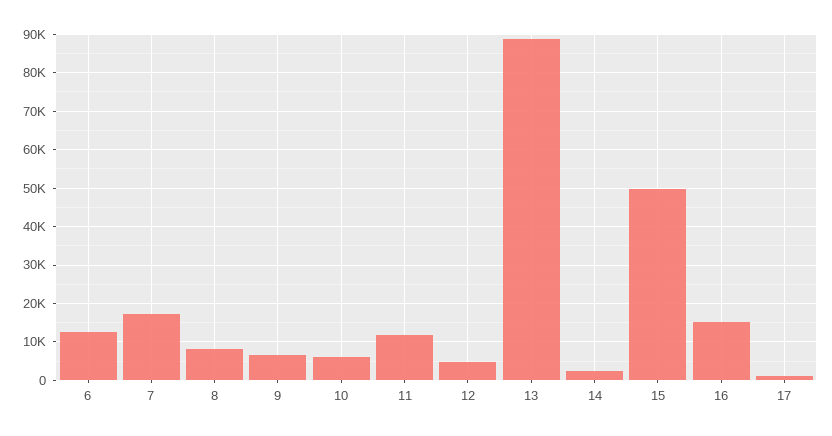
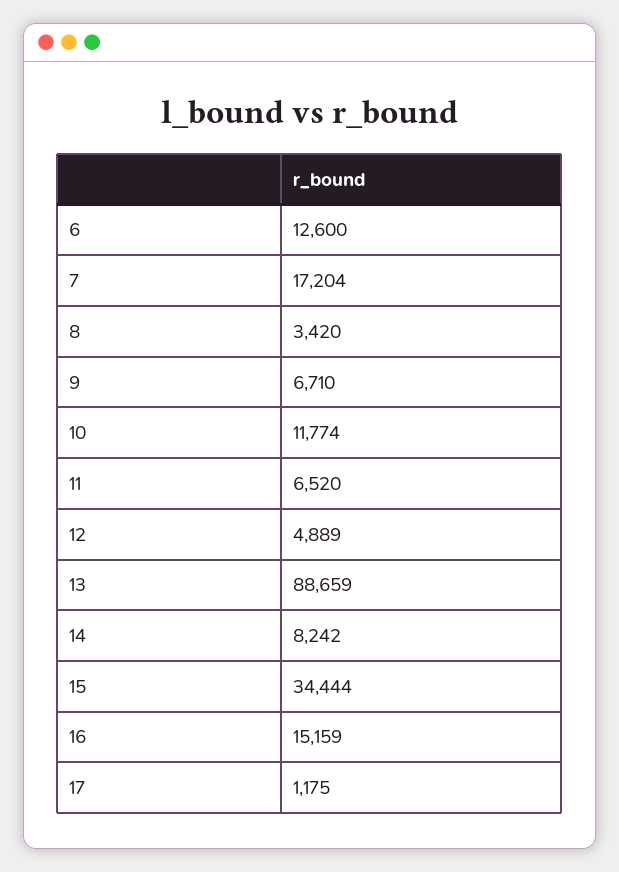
8: 8000 -> 3420
10: 6000 -> 11774
11: 12000 -> 6520
14: 2000 -> 8242
15: 50000 -> 34444

